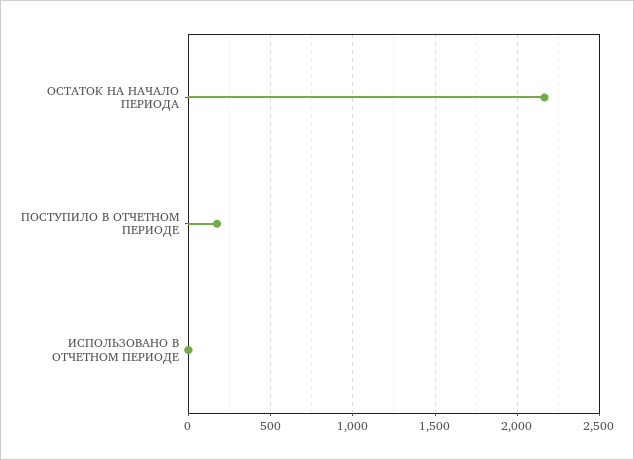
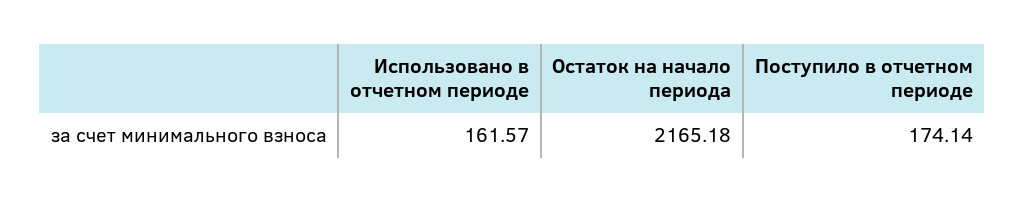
ИСПОЛЬЗОВАНО В ОТЧЕТНОМ ПЕРИОДЕ: 0 -> 161.57

